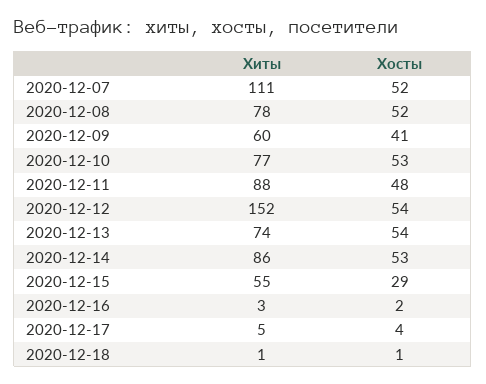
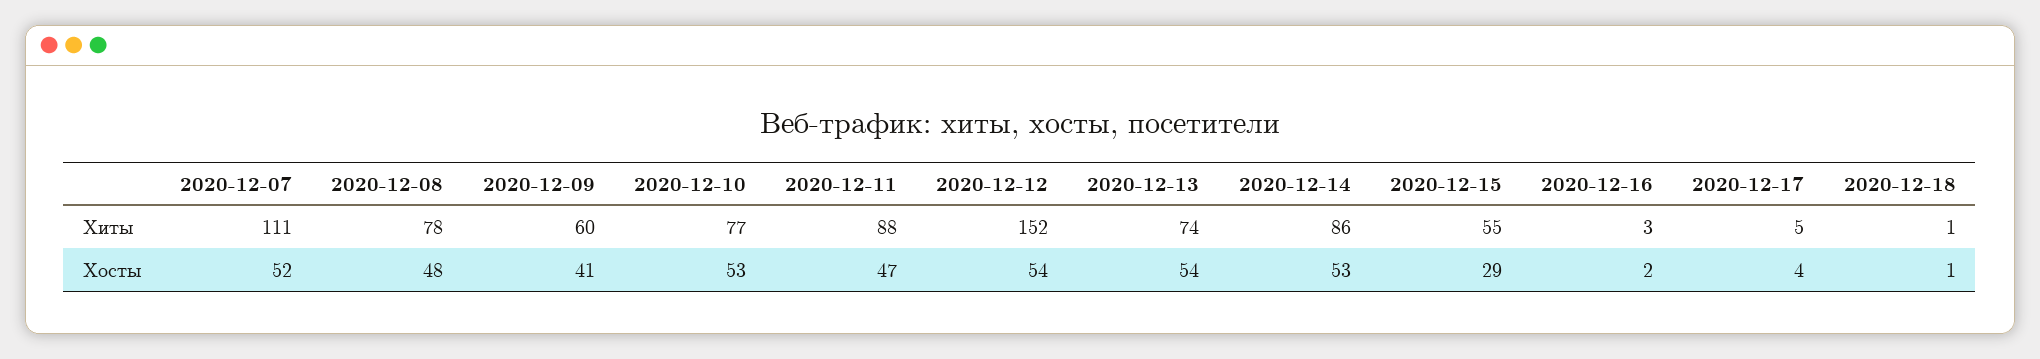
Хосты, 2020-12-08: 52 -> 48
Хосты, 2020-12-11: 48 -> 47

